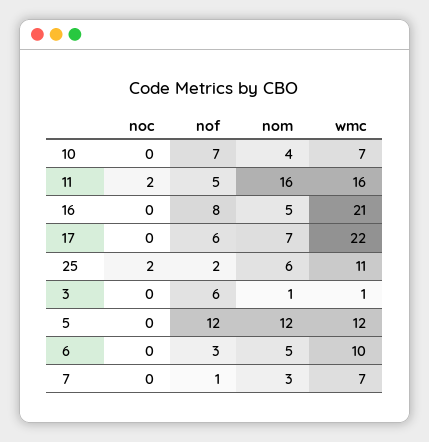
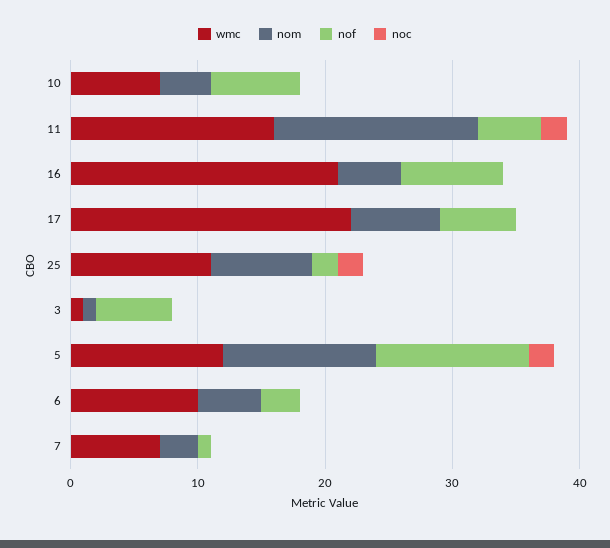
nom, 25: 6 -> 8
noc, 5: 0 -> 2

